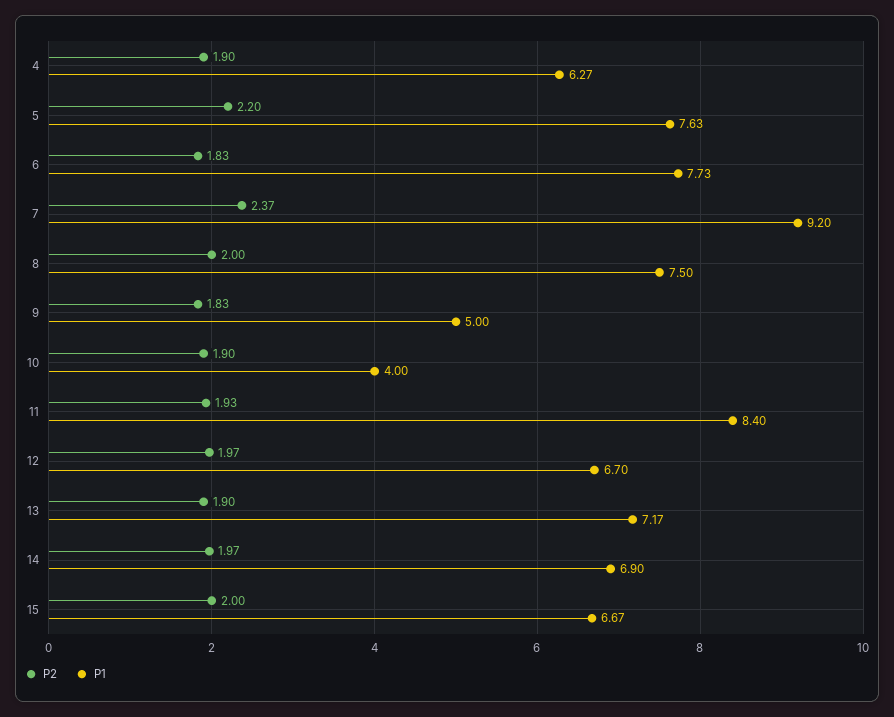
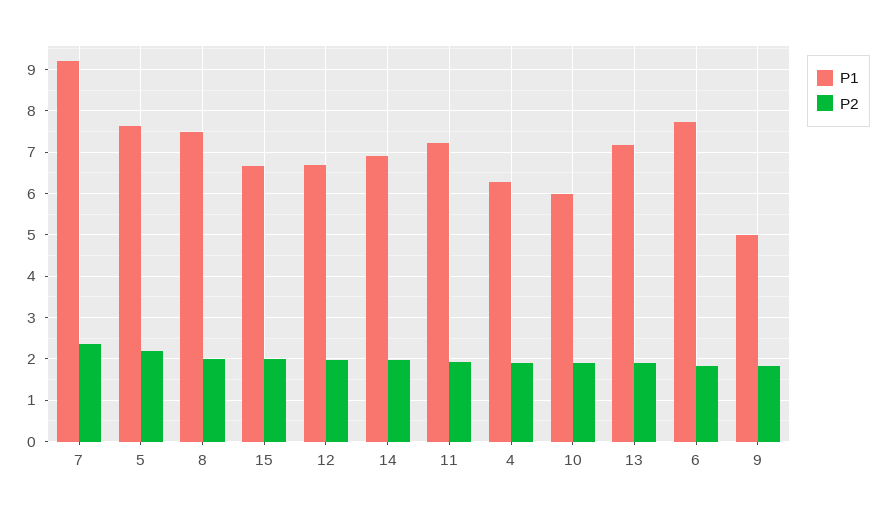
P1, 10: 4 -> 6
P1, 11: 8.4 -> 7.2

